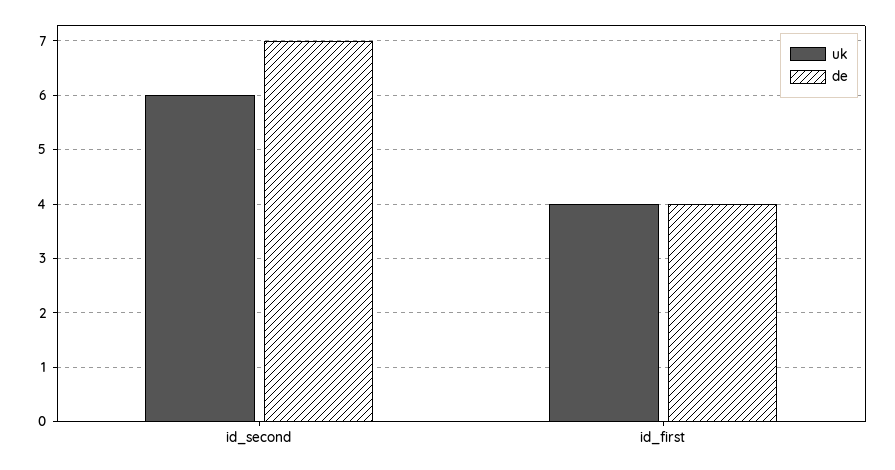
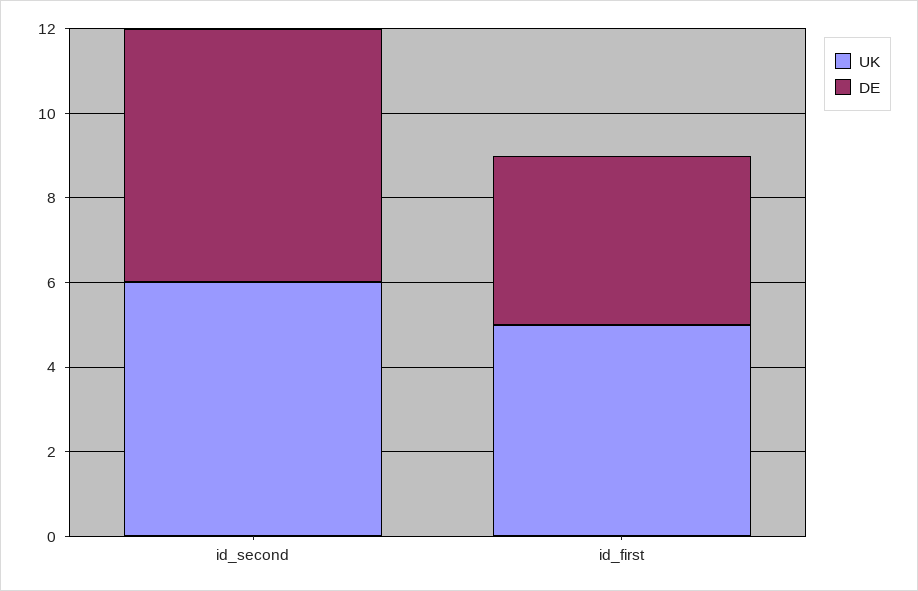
de, id_second: 7 -> 6
uk, id_first: 4 -> 5

